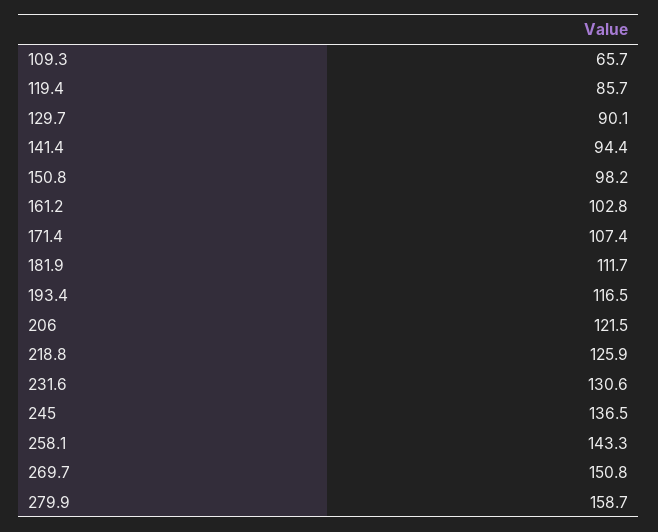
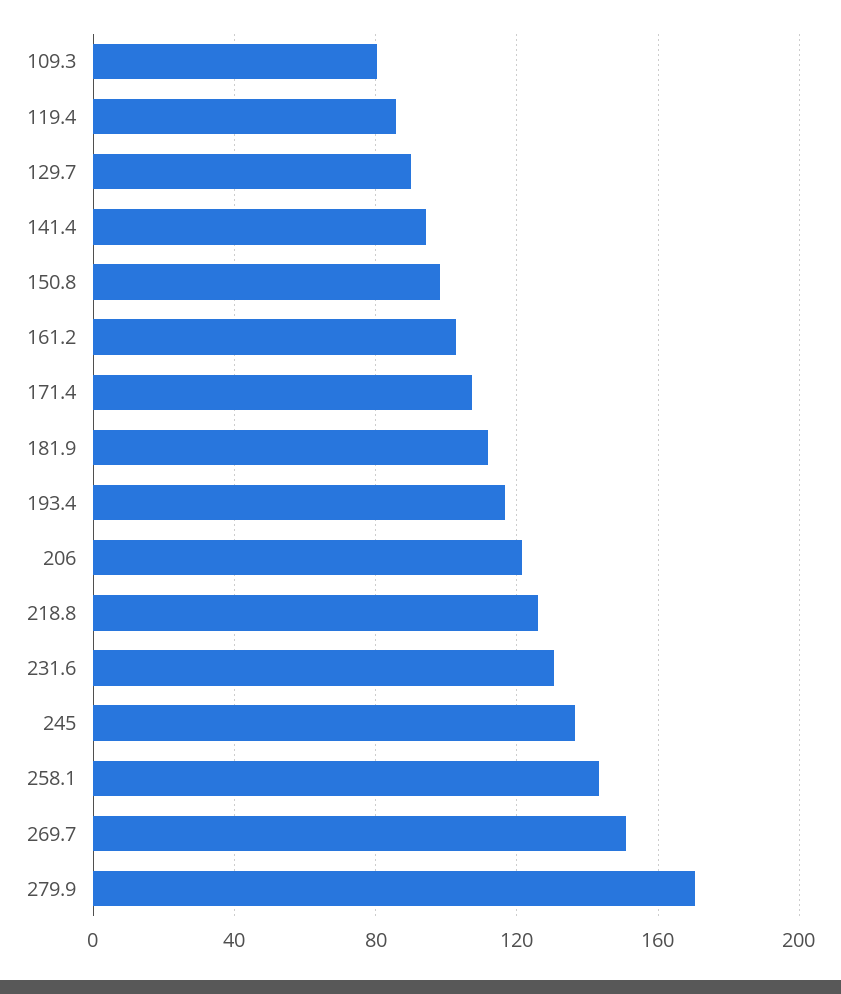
109.3: 65.7 -> 80
279.9: 158.7 -> 170

